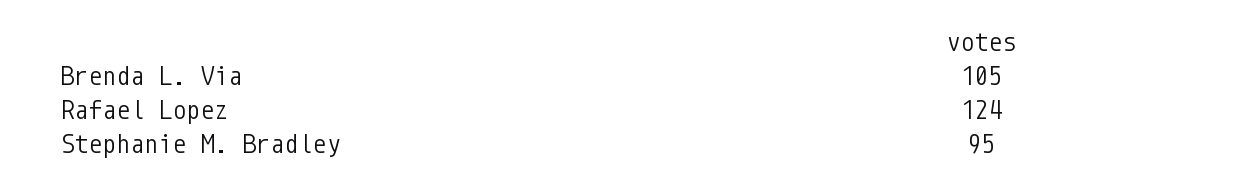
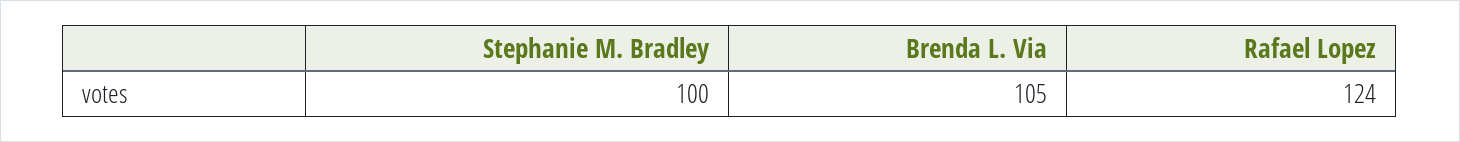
Stephanie M. Bradley: 95 -> 100

